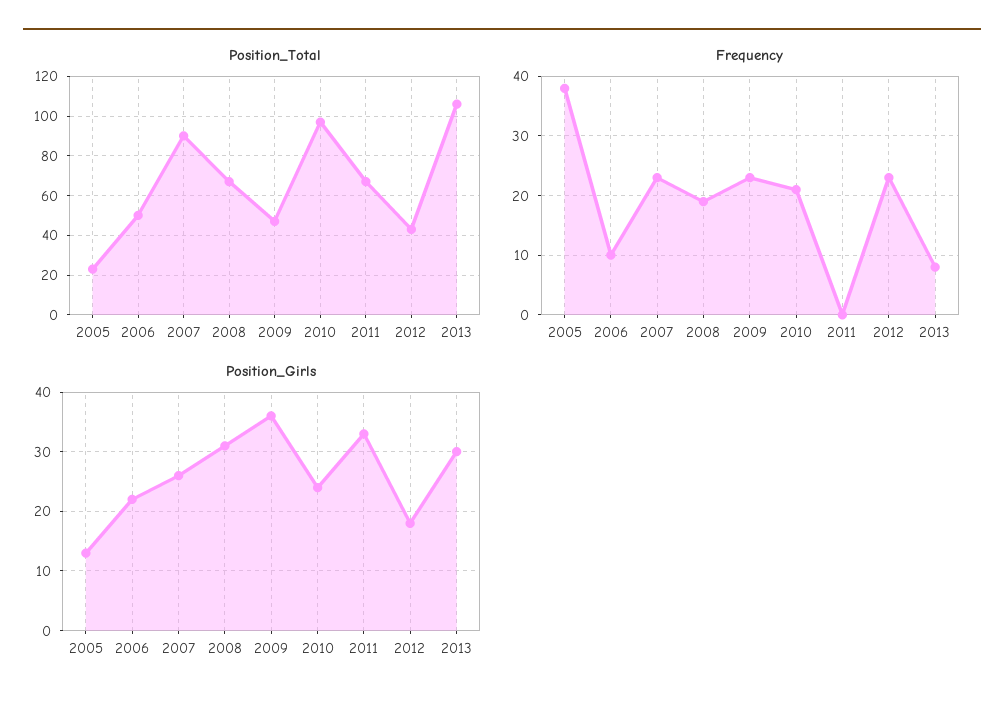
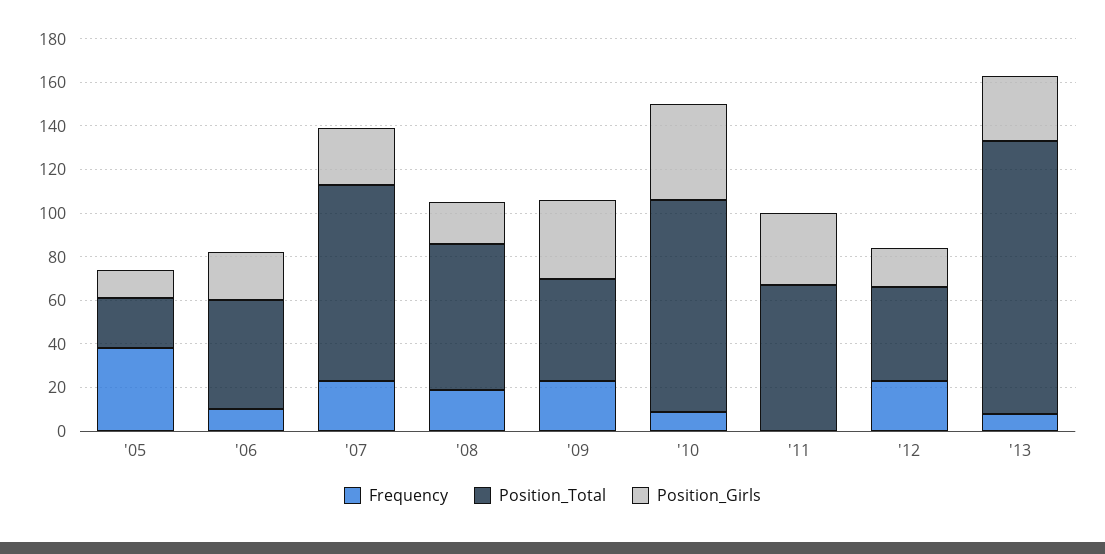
Position_Total, 2013: 105 -> 125
Frequency, 2010: 20 -> 10
Position_Girls, 2008: 30 -> 20
Position_Girls, 2010: 25 -> 45

